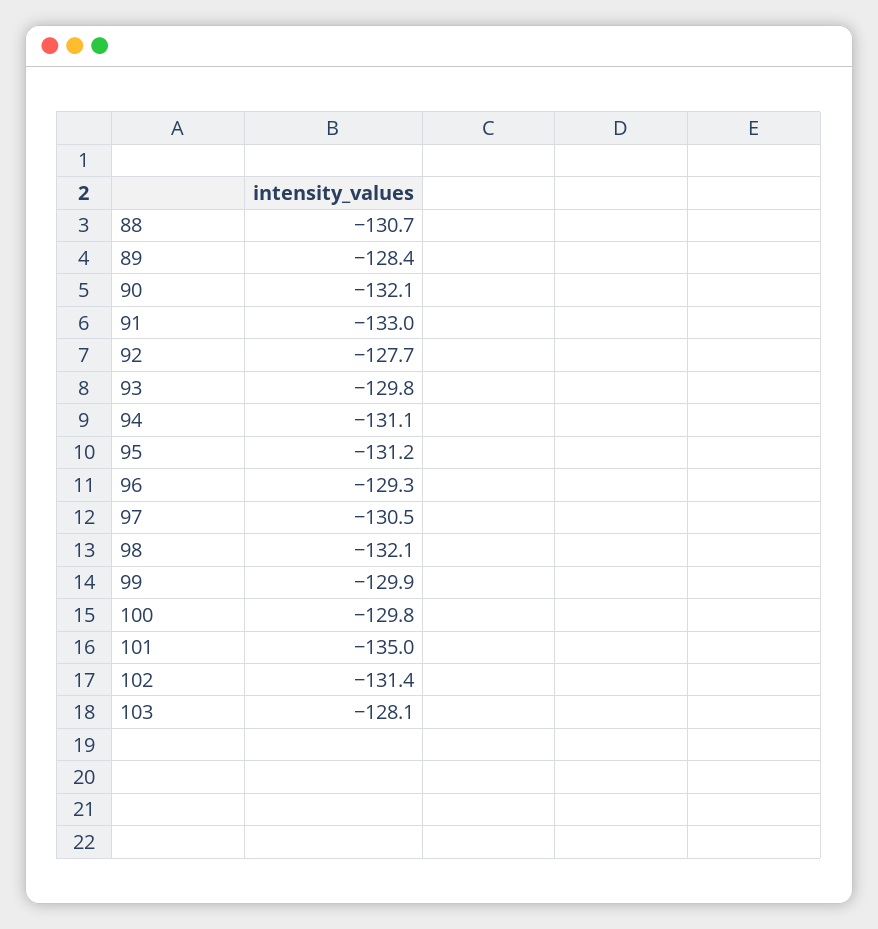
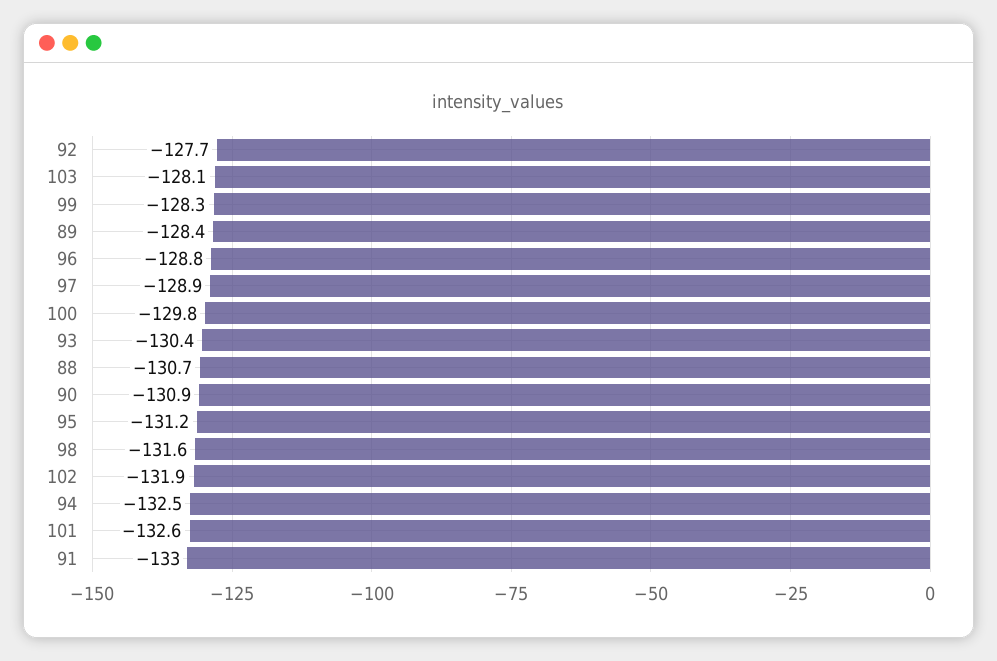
90: -132.1 -> -130.9
93: -129.8 -> -130.4
94: -131.1 -> -132.5
96: -129.3 -> -128.8
97: -130.5 -> -128.9
98: -132.1 -> -131.6
99: -129.9 -> -128.3
101: -135 -> -132.6
102: -131.4 -> -131.9

